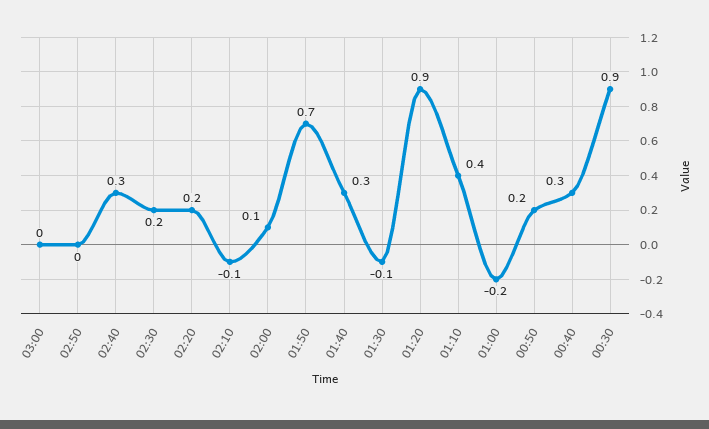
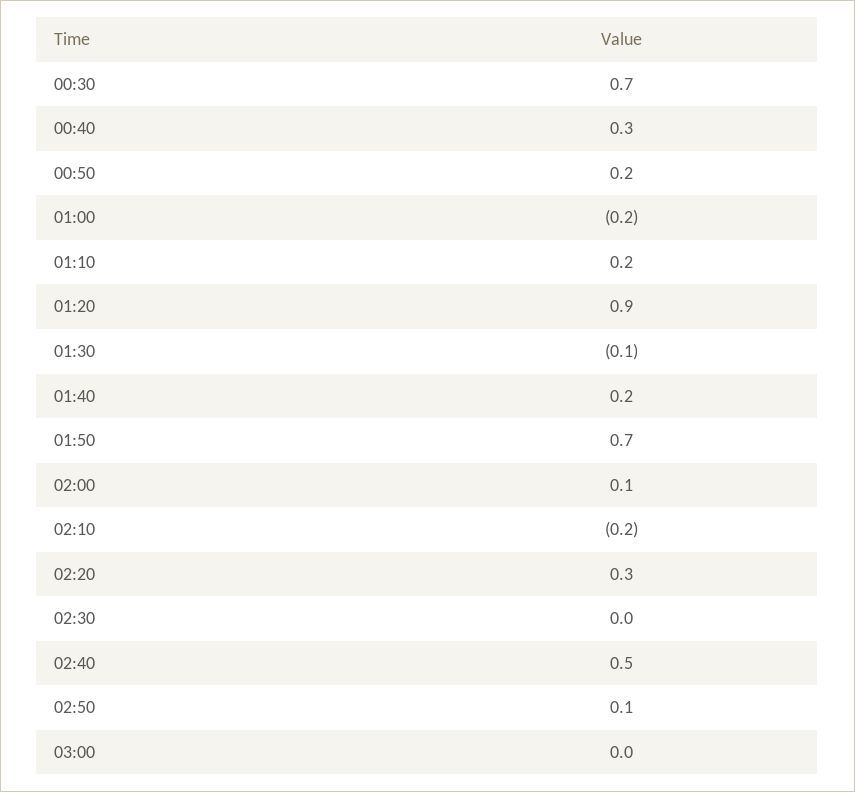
02:50: 0 -> 0.1
02:40: 0.3 -> 0.5
02:30: 0.2 -> 0
02:20: 0.2 -> 0.3
02:10: -0.1 -> -0.2
01:40: 0.3 -> 0.2
01:10: 0.4 -> 0.2
00:30: 0.9 -> 0.7

